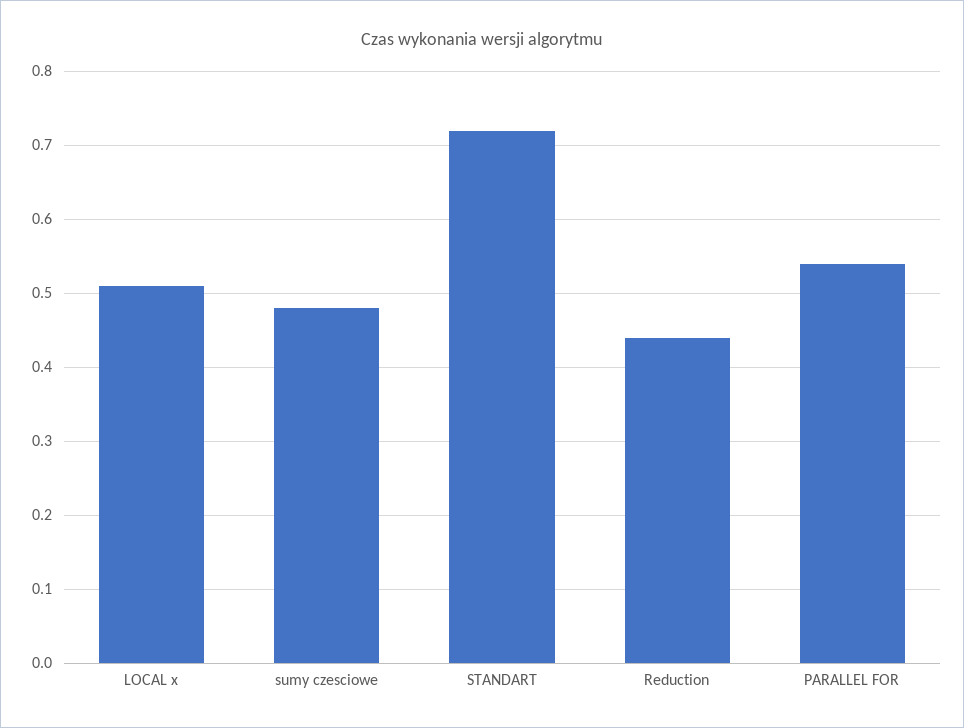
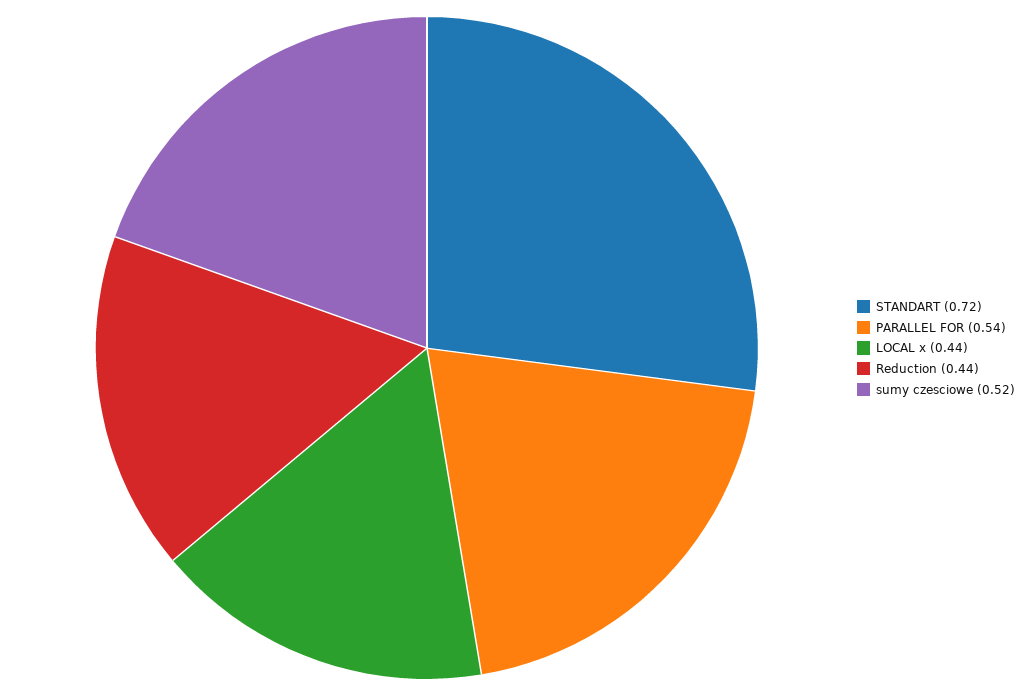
LOCAL x: 0.51 -> 0.44
sumy czesciowe: 0.48 -> 0.52

